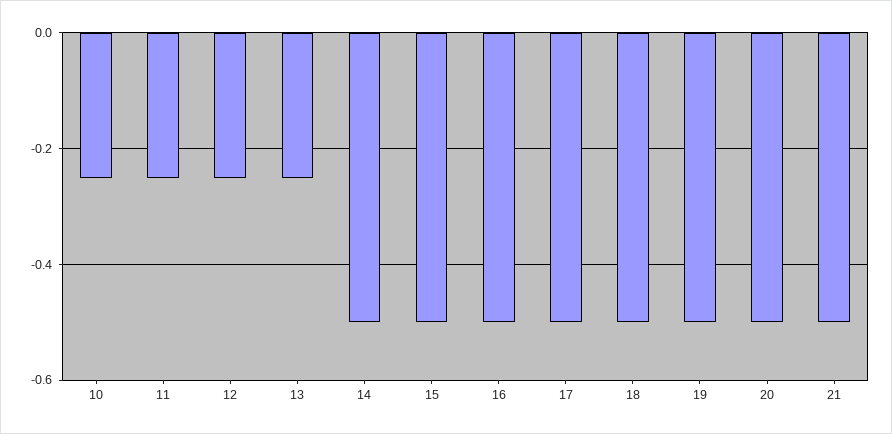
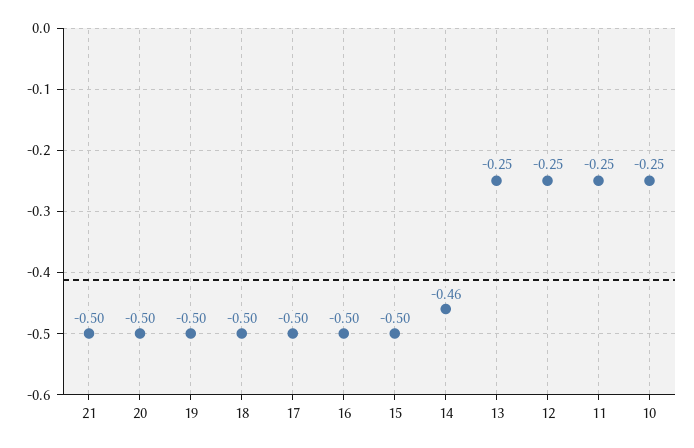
14: -0.5 -> -0.46

